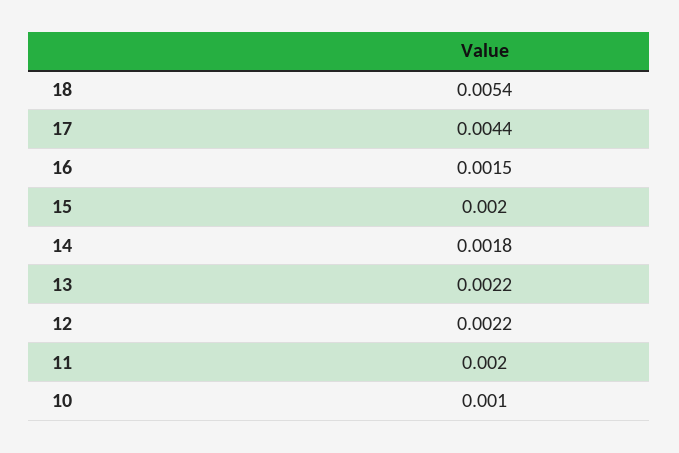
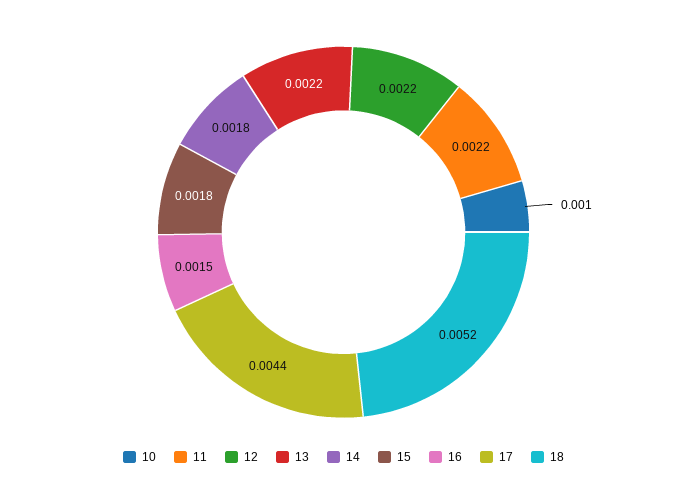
18: 0.0054 -> 0.0052
15: 0.002 -> 0.0018
11: 0.002 -> 0.0022

